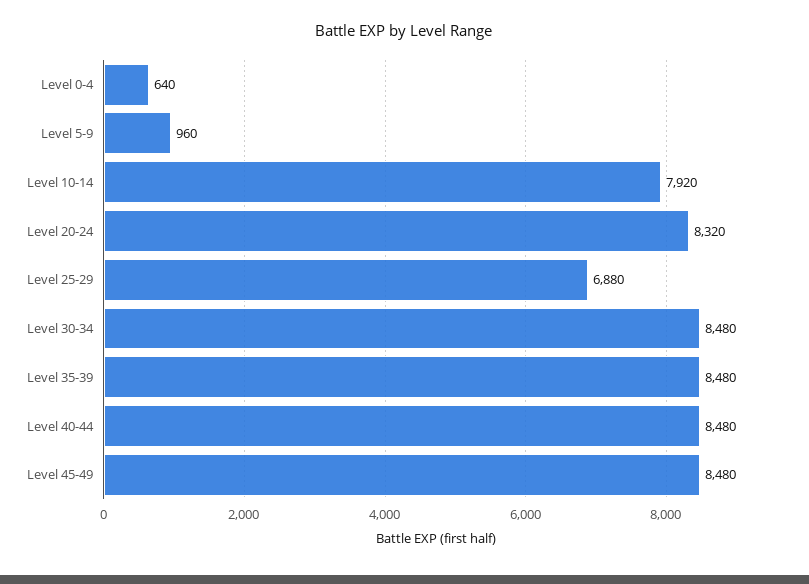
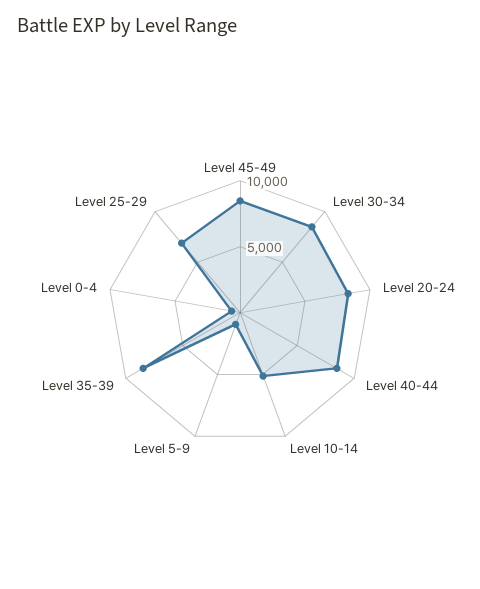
Level 10-14: 7920 -> 5000

